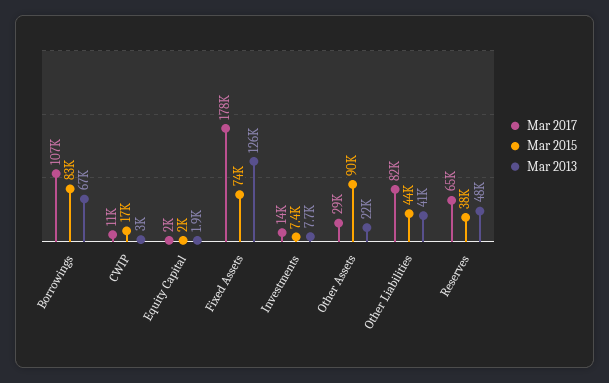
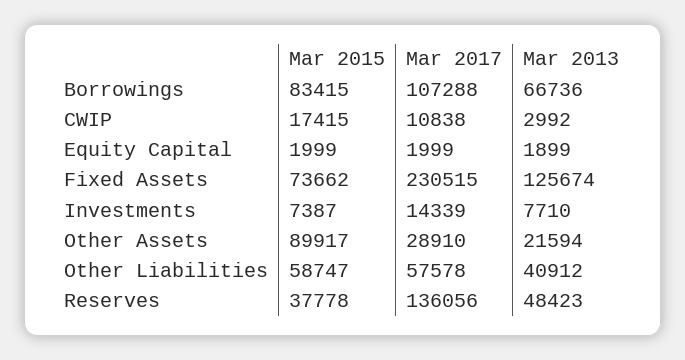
Mar 2017, Fixed Assets: 178000 -> 230515
Mar 2017, Other Liabilities: 82000 -> 57578
Mar 2015, Other Liabilities: 44000 -> 58747
Mar 2017, Reserves: 65000 -> 136056

